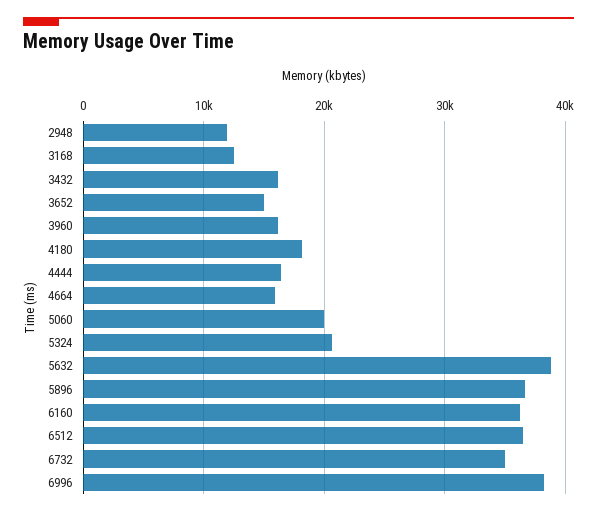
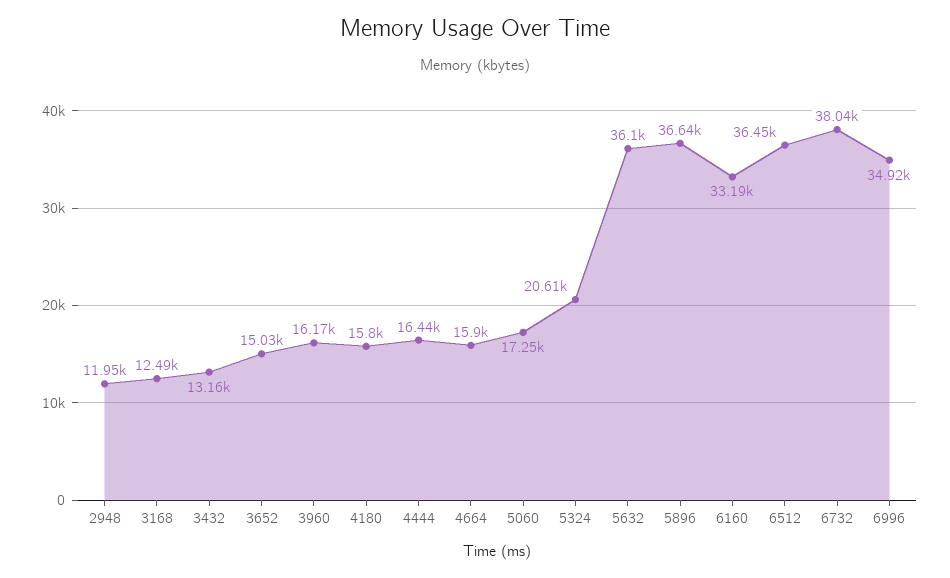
3432: 16000 -> 13160
4180: 18000 -> 15800
5060: 20000 -> 17250
5632: 39000 -> 36100
6160: 36000 -> 33190
6732: 35000 -> 38040
6996: 38000 -> 34920

